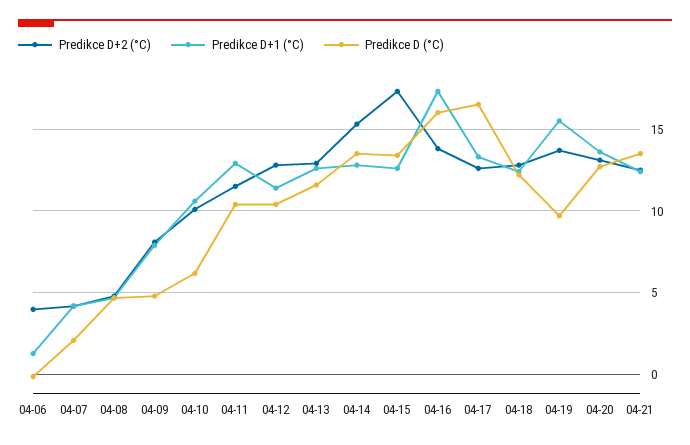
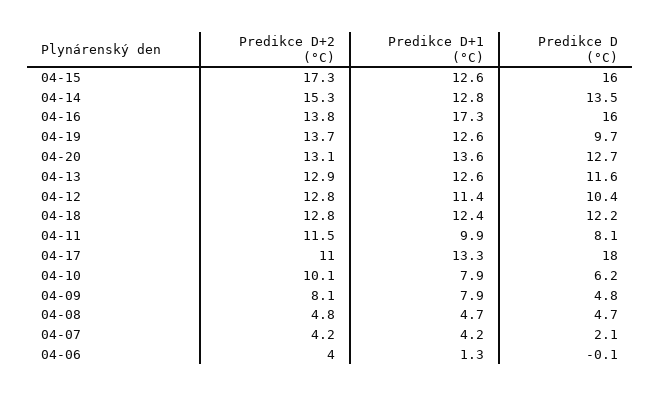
Predikce D+1 (°C), 04-10: 10.5 -> 7.9
Predikce D+1 (°C), 04-11: 13 -> 9.9
Predikce D (°C), 04-11: 10.5 -> 8.1
Predikce D (°C), 04-15: 13.5 -> 16
Predikce D+2 (°C), 04-17: 12.5 -> 11
Predikce D (°C), 04-17: 16.5 -> 18
Predikce D+1 (°C), 04-19: 15.5 -> 12.6
Predikce D+2 (°C), 04-21: 12.5 -> none
Predikce D+1 (°C), 04-21: 12.5 -> none
Predikce D (°C), 04-21: 13.5 -> none

